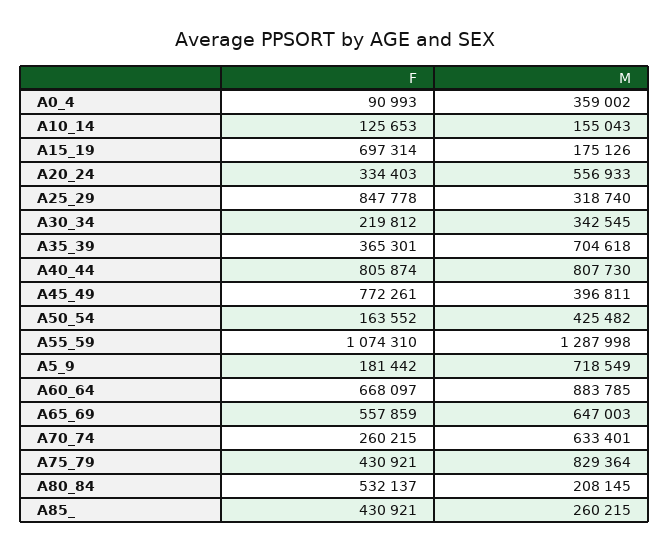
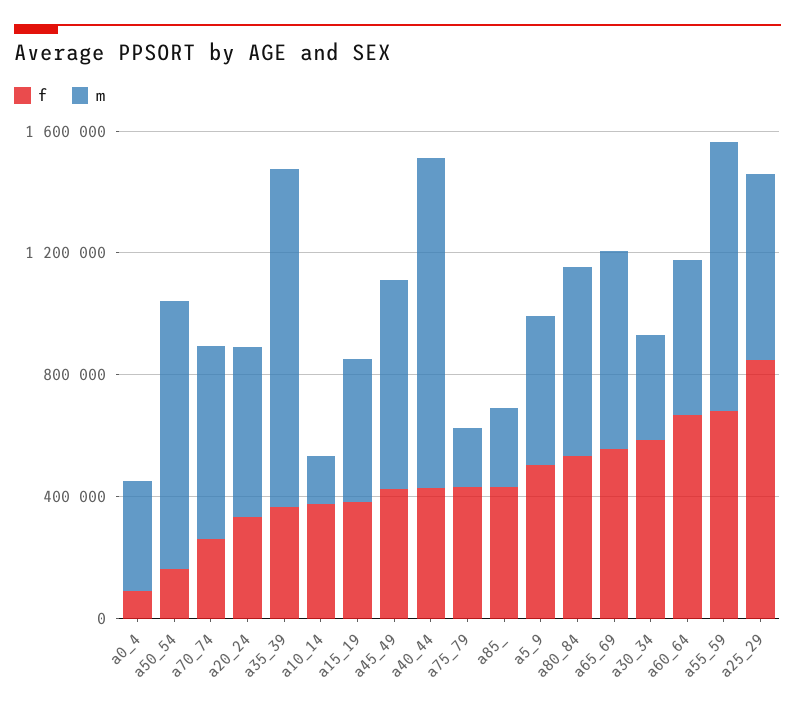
F, A10_14: 125653 -> 400000
F, A15_19: 697314 -> 400000
M, A15_19: 175126 -> 500000
M, A25_29: 318740 -> 600000
F, A30_34: 219812 -> 600000
M, A35_39: 704618 -> 1100000
F, A40_44: 805874 -> 400000
M, A40_44: 807730 -> 1100000
F, A45_49: 772261 -> 400000
M, A45_49: 396811 -> 700000
M, A50_54: 425482 -> 900000
F, A55_59: 1074310 -> 700000
M, A55_59: 1287998 -> 900000
F, A5_9: 181442 -> 500000
M, A5_9: 718549 -> 500000
M, A60_64: 883785 -> 500000
M, A75_79: 829364 -> 200000
M, A80_84: 208145 -> 600000

